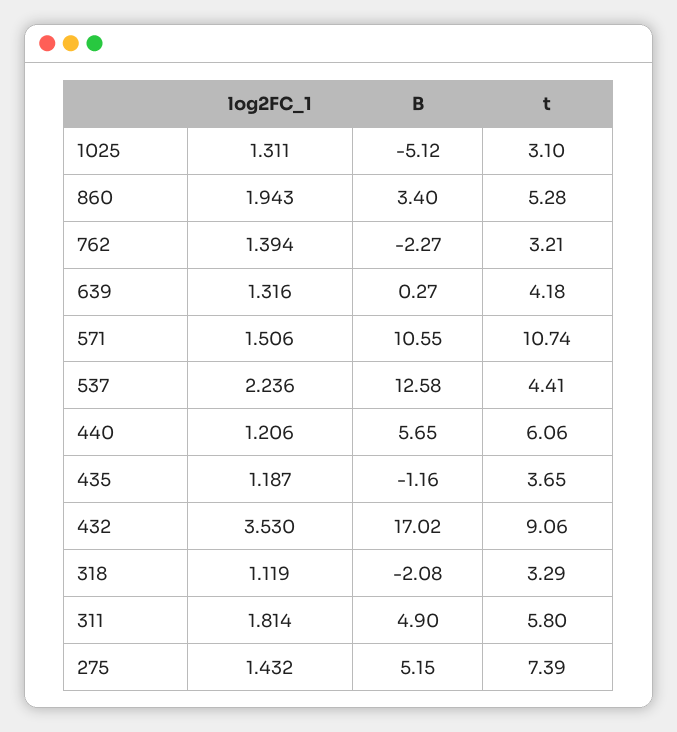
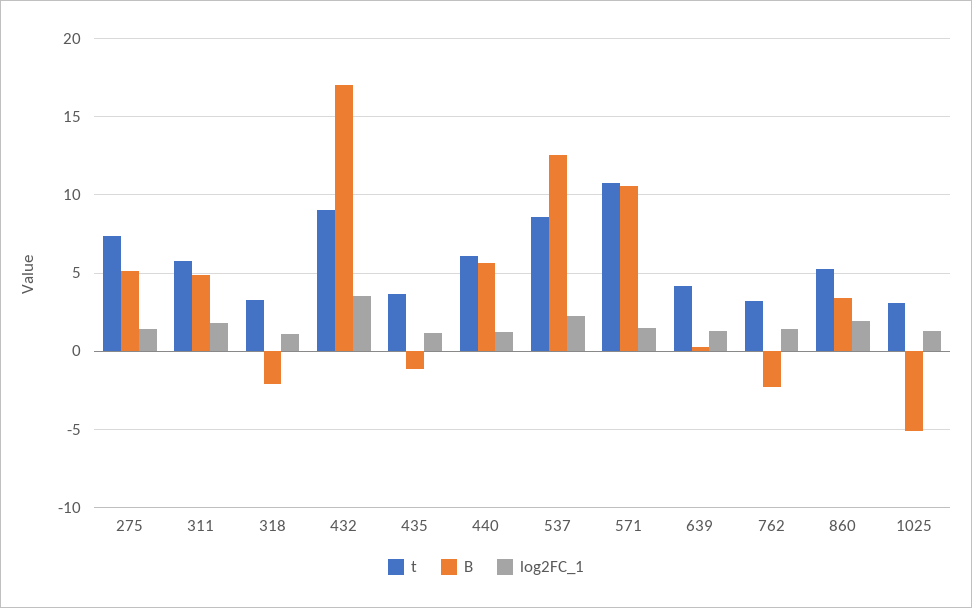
t, 537: 4.41 -> 8.5

